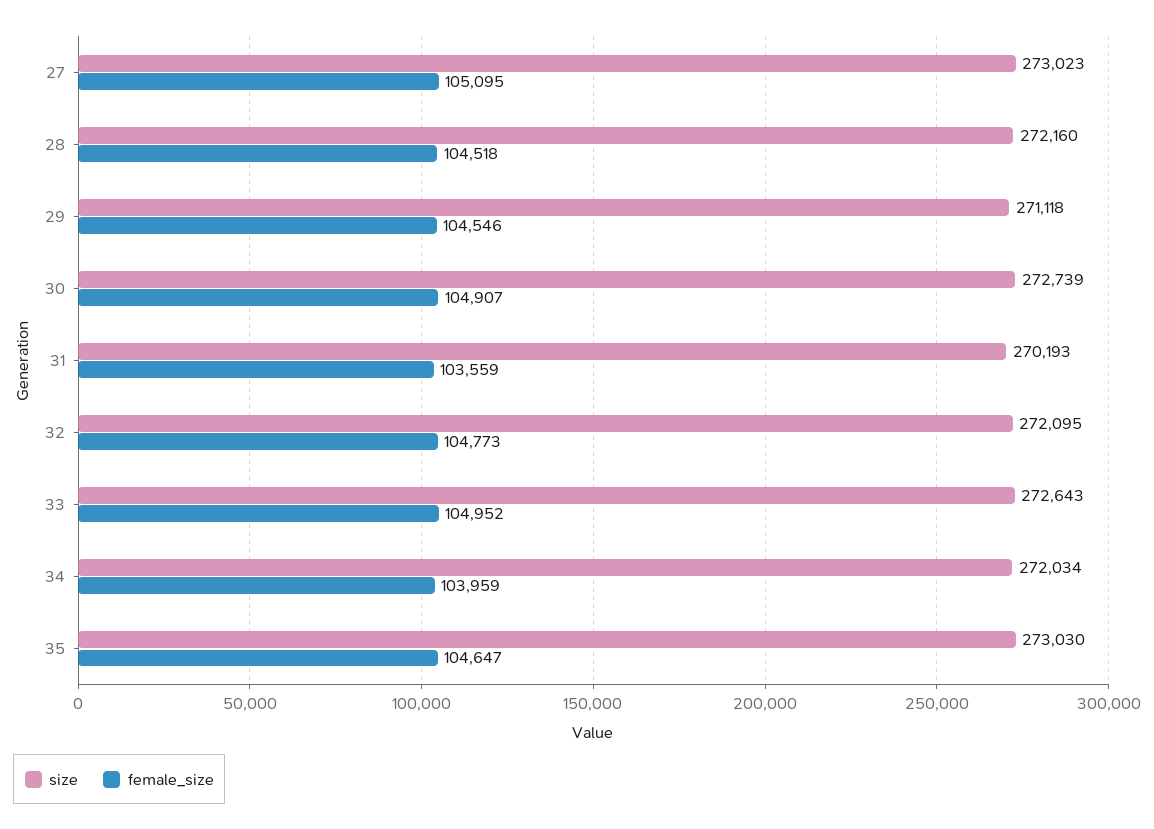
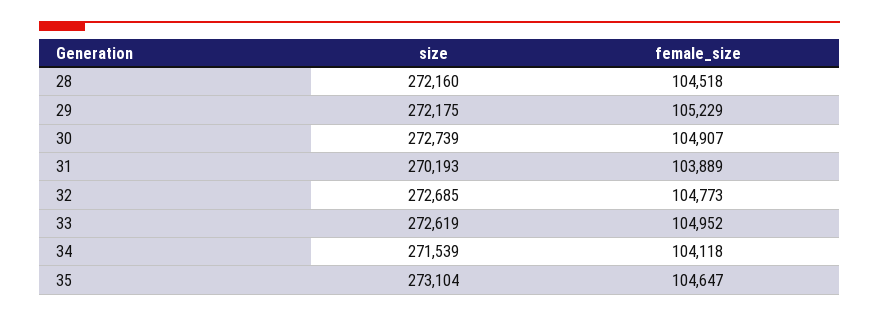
size, 27: 273023 -> none
female_size, 27: 105095 -> none
size, 29: 271118 -> 272175
female_size, 29: 104546 -> 105229
female_size, 31: 103559 -> 103889
size, 32: 272095 -> 272685
size, 33: 272643 -> 272619
size, 34: 272034 -> 271539
female_size, 34: 103959 -> 104118
size, 35: 273030 -> 273104

